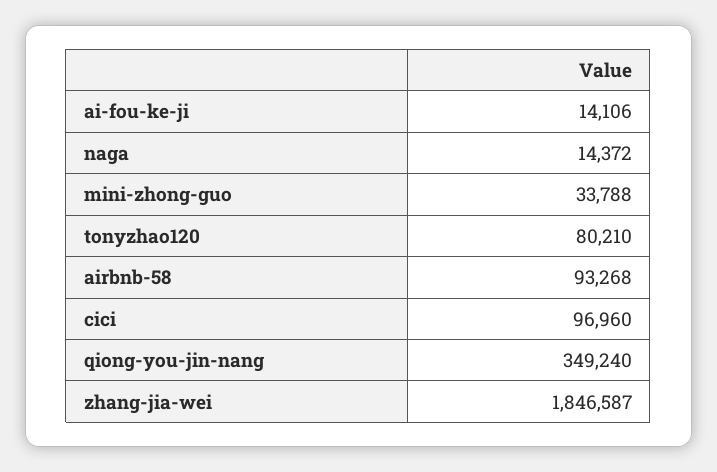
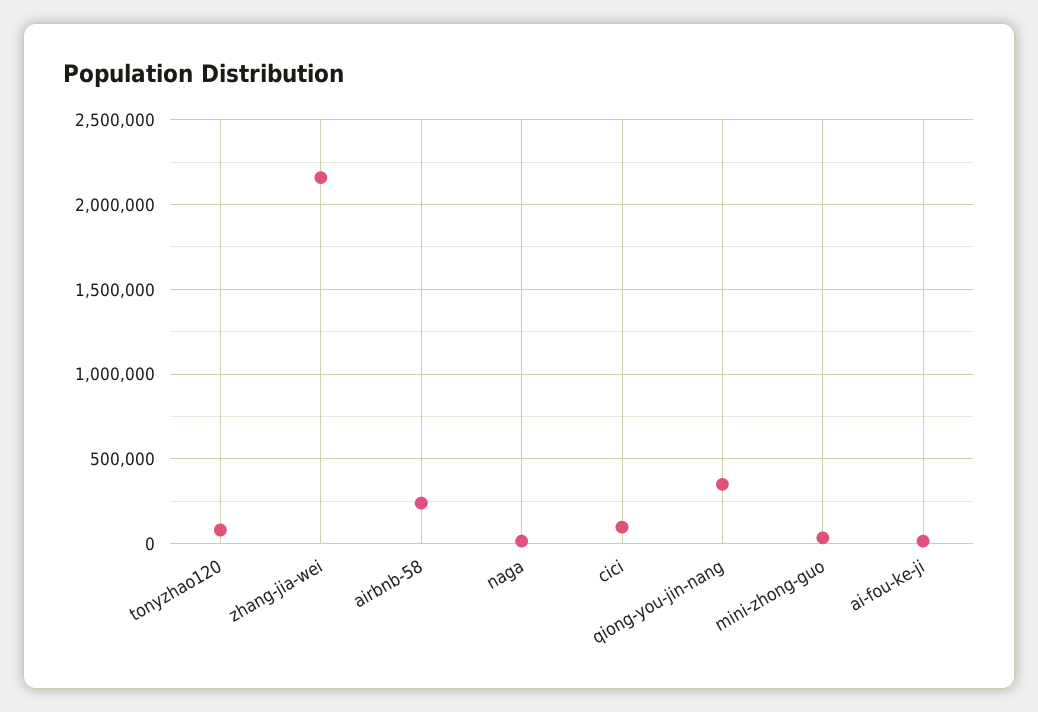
airbnb-58: 93268 -> 250000
zhang-jia-wei: 1846587 -> 2150000

